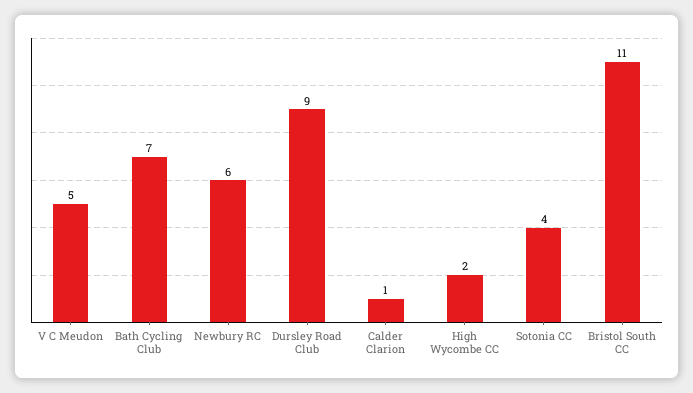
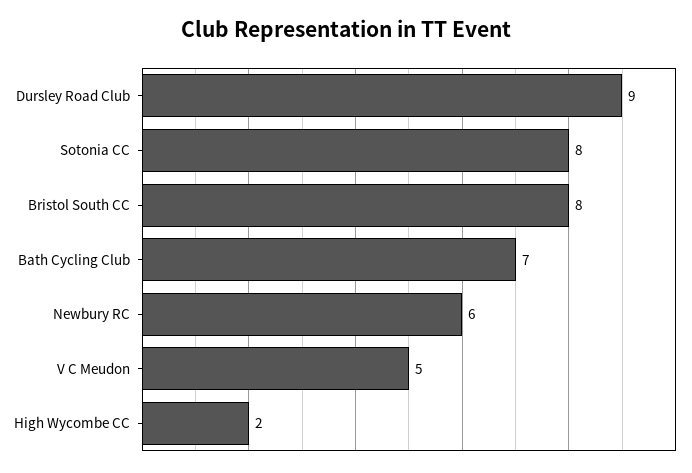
Calder Clarion: 1 -> none
Sotonia CC: 4 -> 8
Bristol South CC: 11 -> 8

